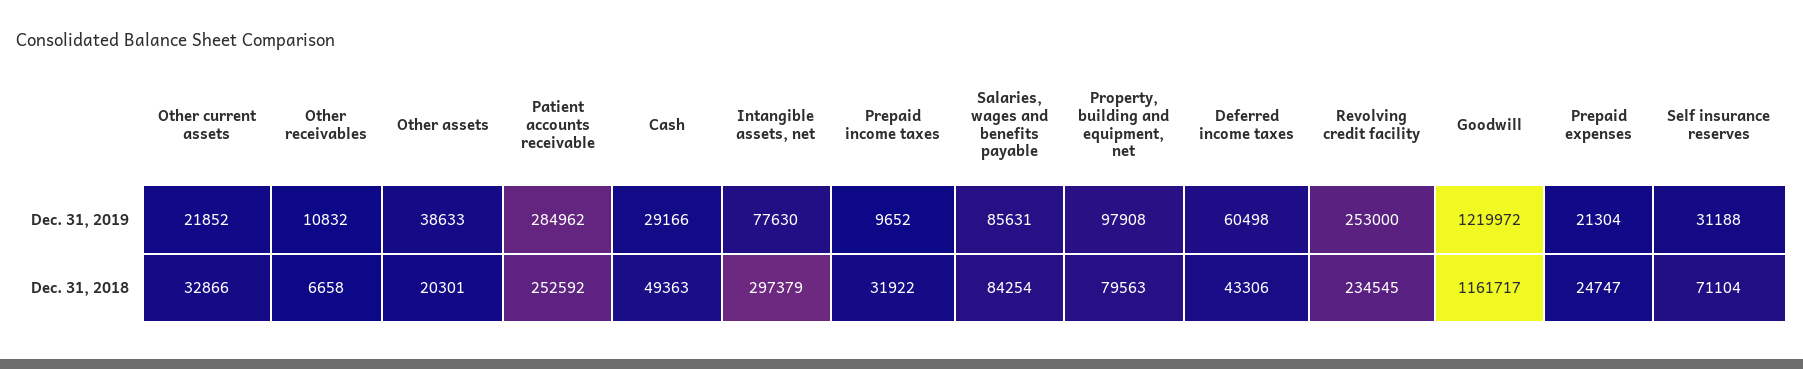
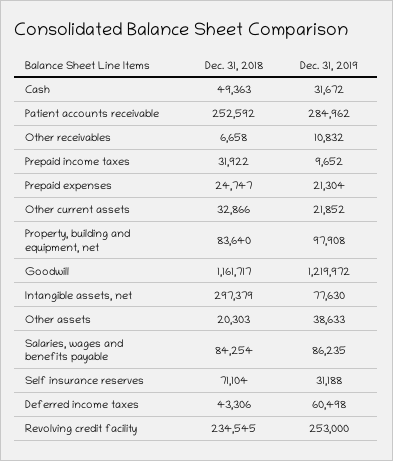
Cash, Dec. 31, 2019: 29166 -> 31672
Salaries, wages and benefits payable, Dec. 31, 2019: 85631 -> 86235
Other assets, Dec. 31, 2018: 20301 -> 20303
Property, building and equipment, net, Dec. 31, 2018: 79563 -> 83640

